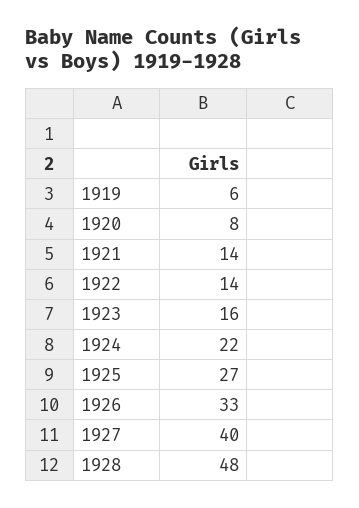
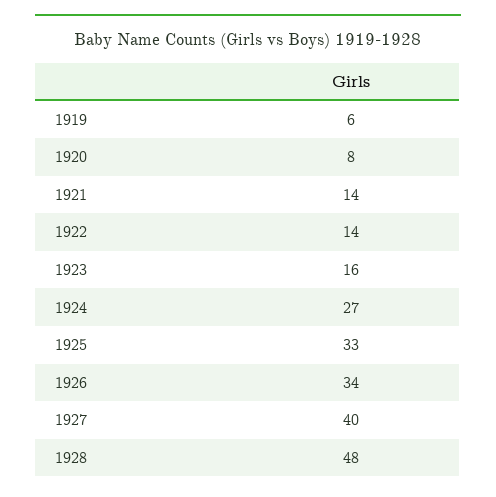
1924: 22 -> 27
1925: 27 -> 33
1926: 33 -> 34

